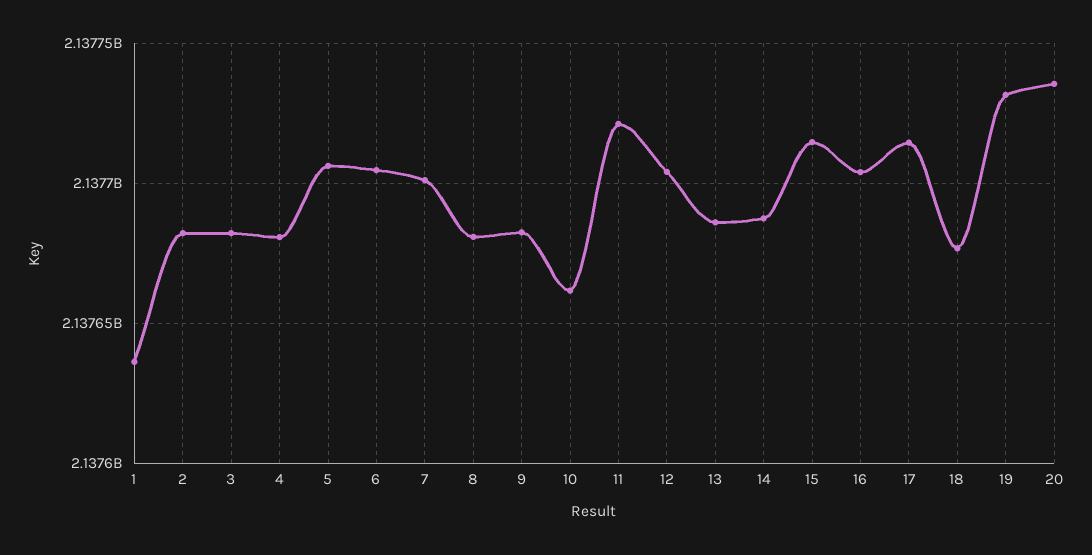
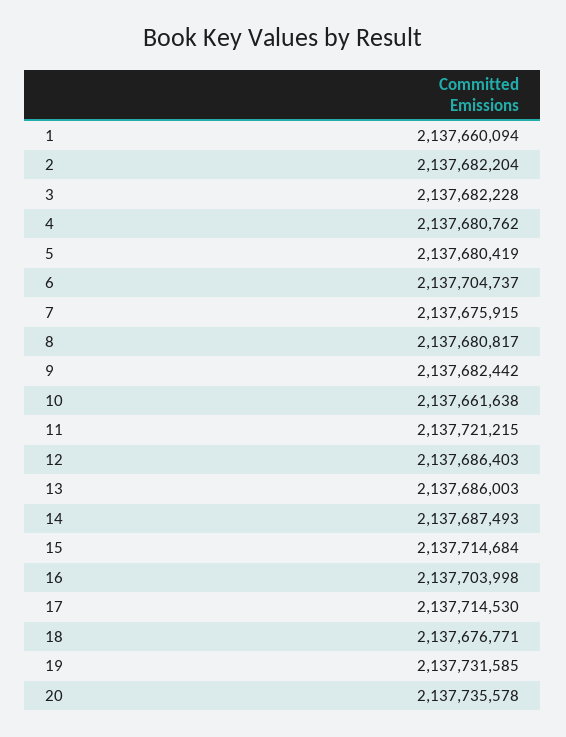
1: 2137635000 -> 2137660094
5: 2137705000 -> 2137680419
7: 2137700000 -> 2137675915
12: 2137705000 -> 2137686403

